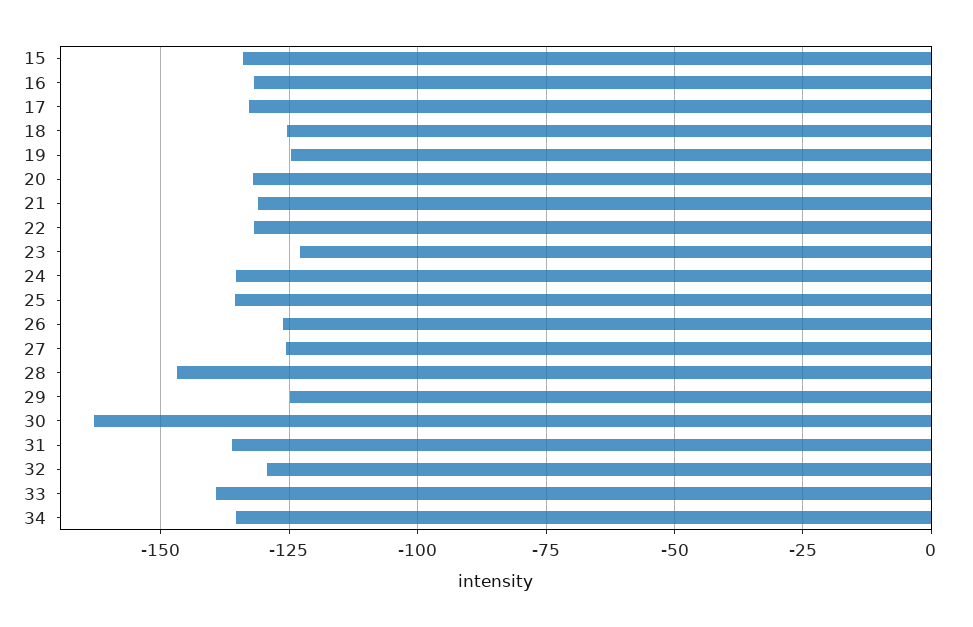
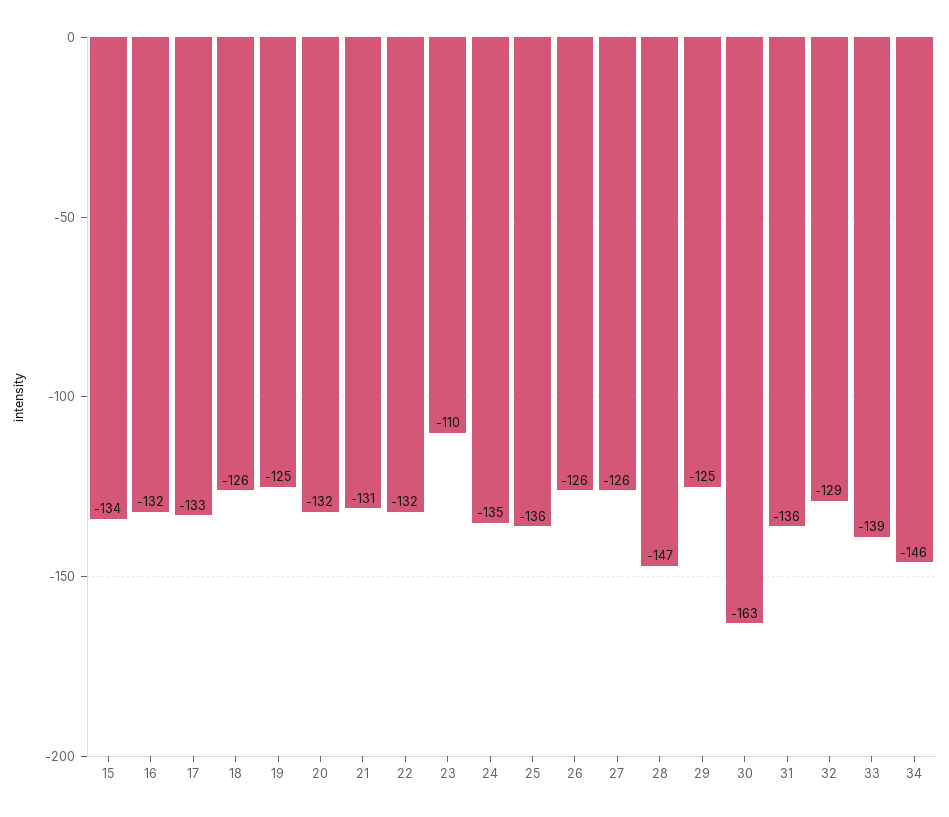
23: -122.5 -> -110
34: -135 -> -146

